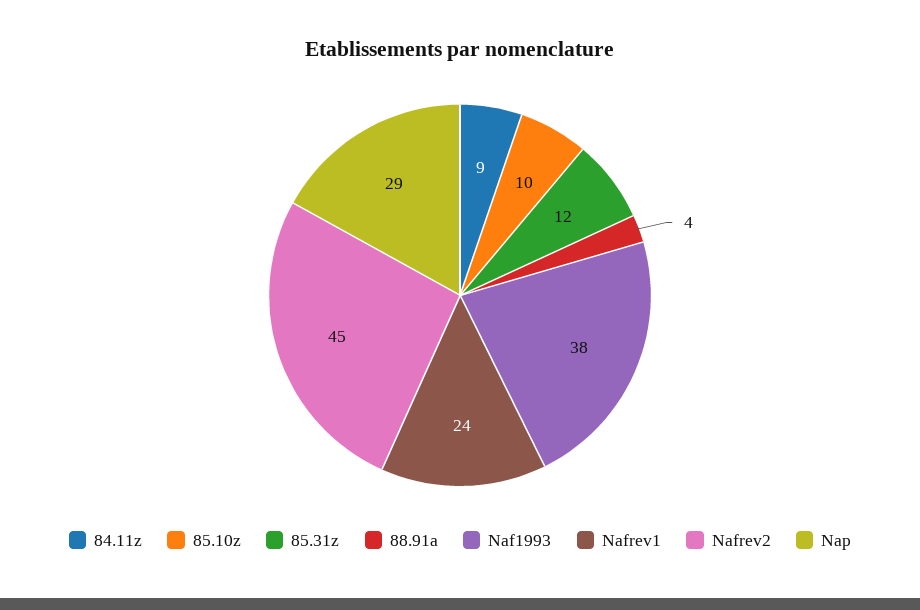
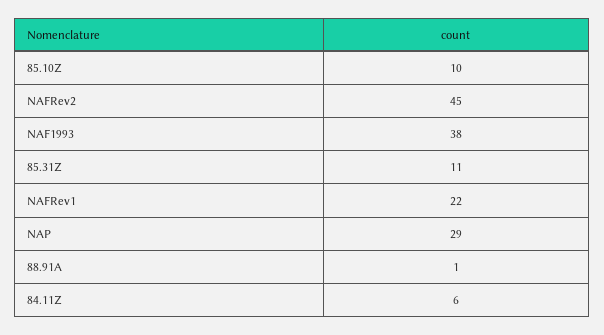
84.11z: 9 -> 6
85.31z: 12 -> 11
88.91a: 4 -> 1
Nafrev1: 24 -> 22

